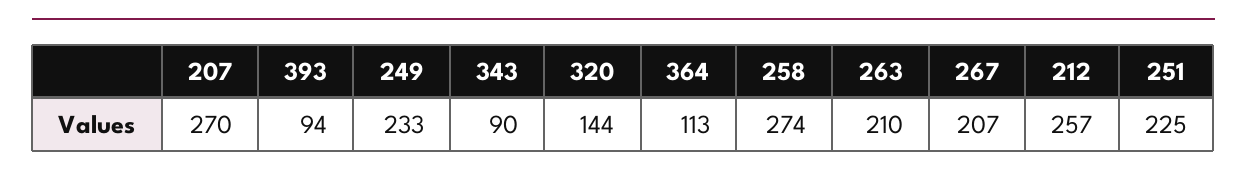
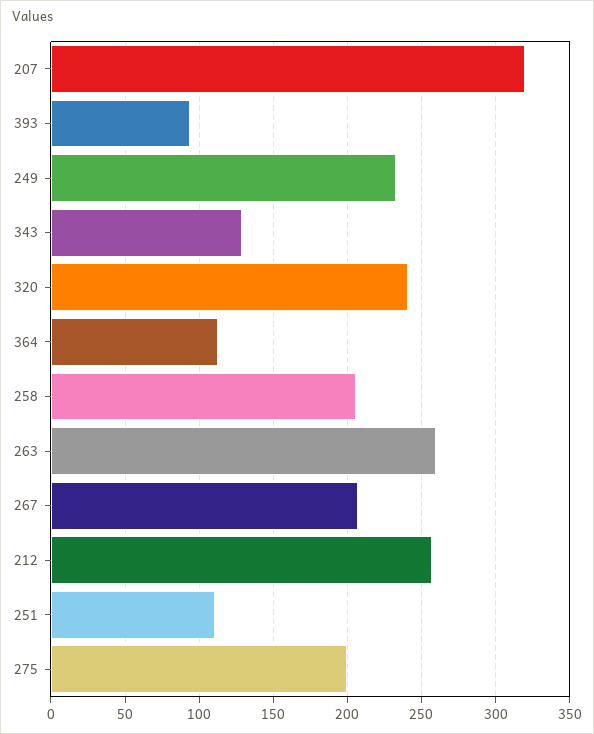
207: 270 -> 320
343: 90 -> 130
320: 144 -> 240
258: 274 -> 205
263: 210 -> 260
251: 225 -> 110
275: none -> 200

